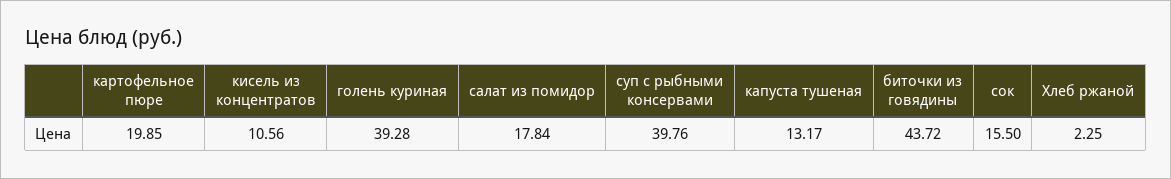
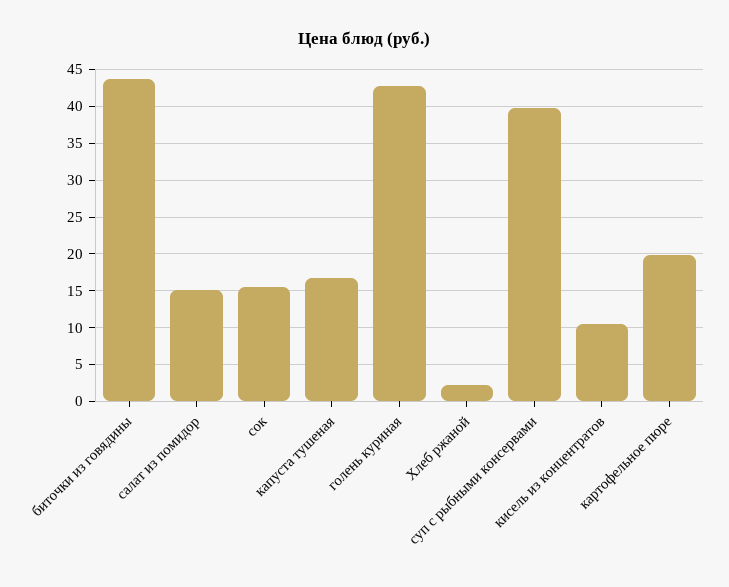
голень куриная: 39.28 -> 43
салат из помидор: 17.84 -> 15
капуста тушеная: 13.17 -> 17

